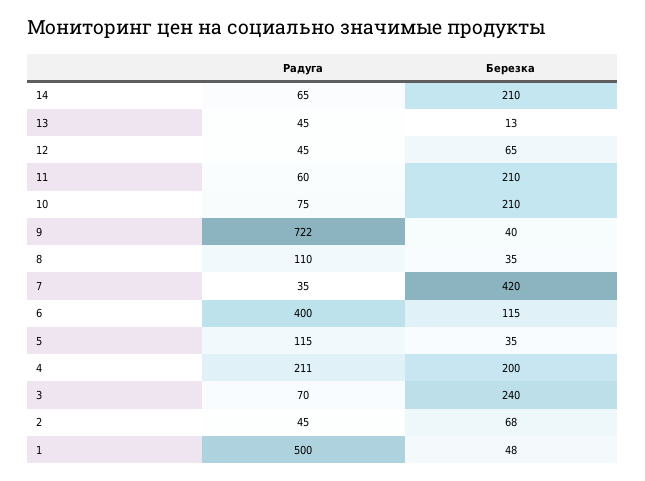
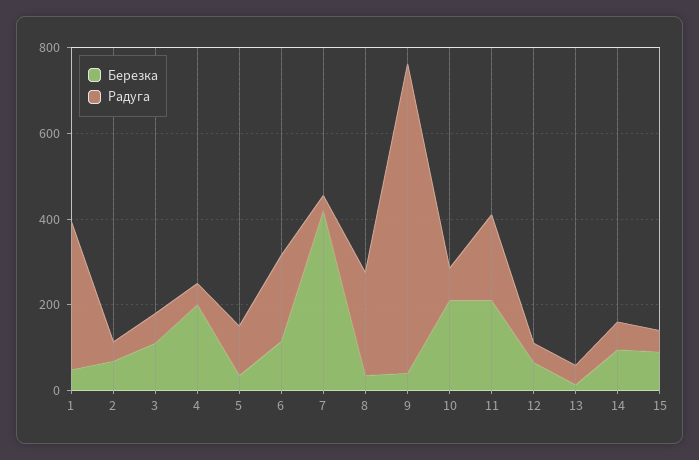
Березка, 14: 210 -> 100
Радуга, 11: 60 -> 200
Радуга, 8: 110 -> 250
Радуга, 6: 400 -> 200
Радуга, 4: 211 -> 50
Березка, 3: 240 -> 100
Радуга, 1: 500 -> 350
Березка, 15: none -> 100
Радуга, 15: none -> 50

